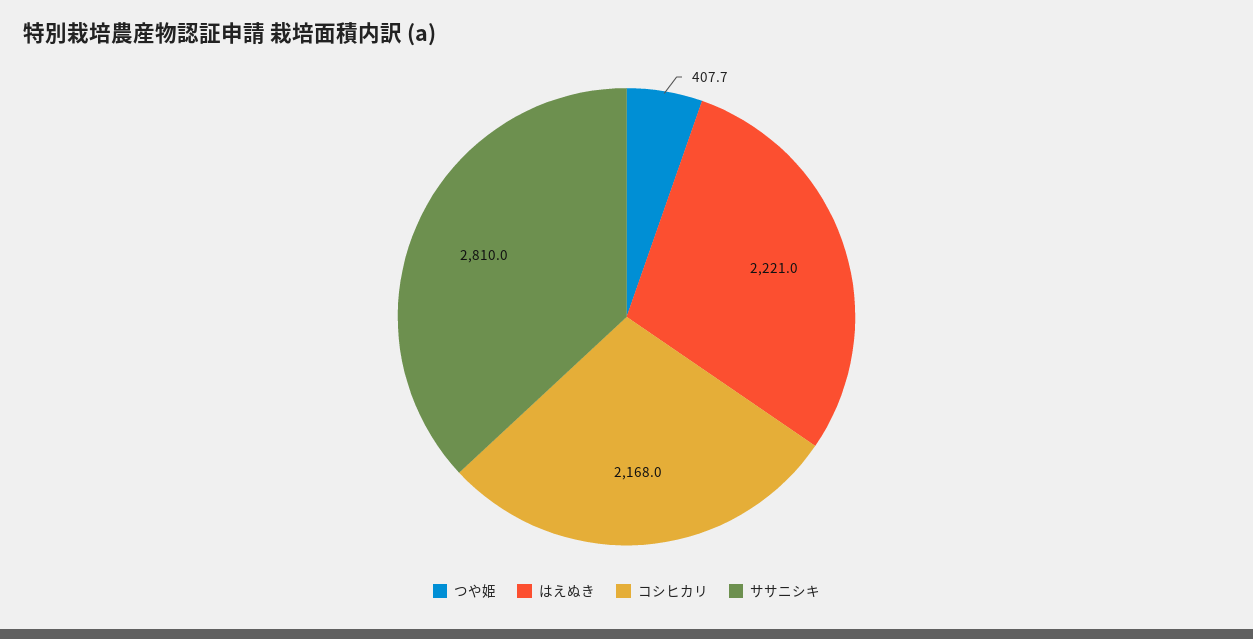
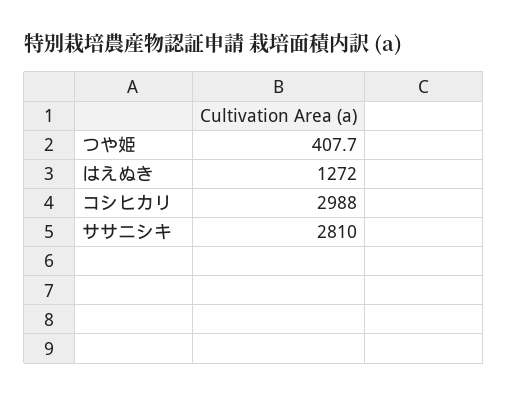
はえぬき: 2221 -> 1272
コシヒカリ: 2168 -> 2988

